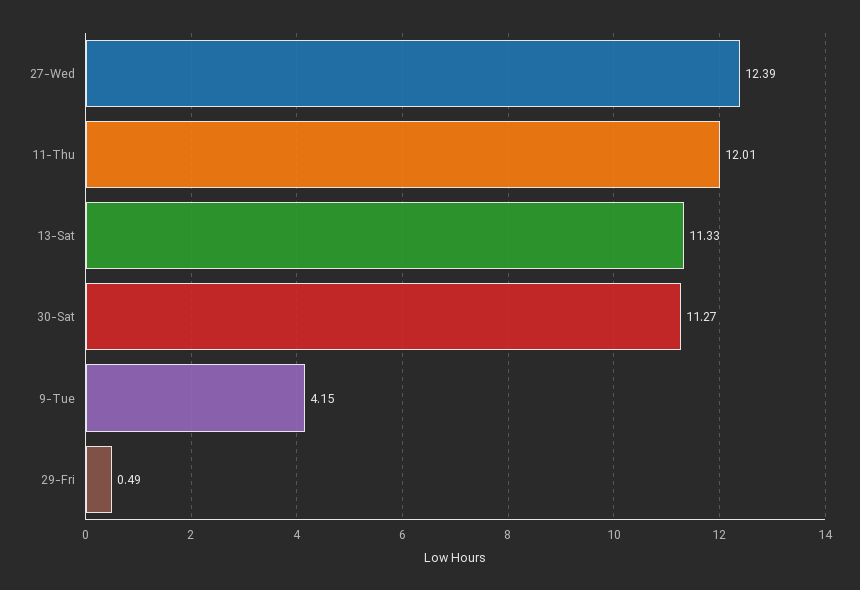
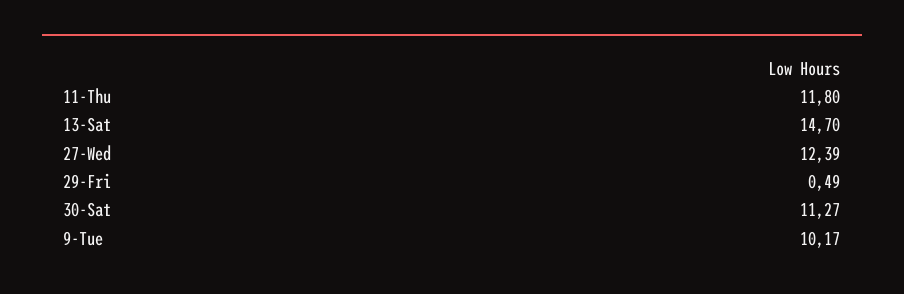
11-Thu: 12.01 -> 11.8
13-Sat: 11.33 -> 14.7
9-Tue: 4.15 -> 10.17

